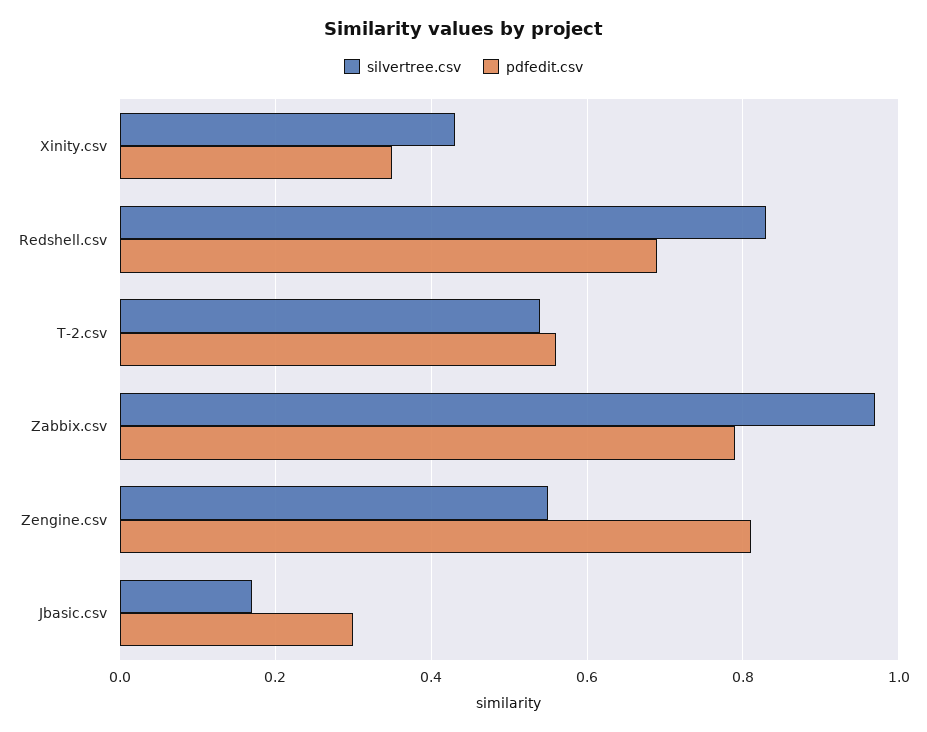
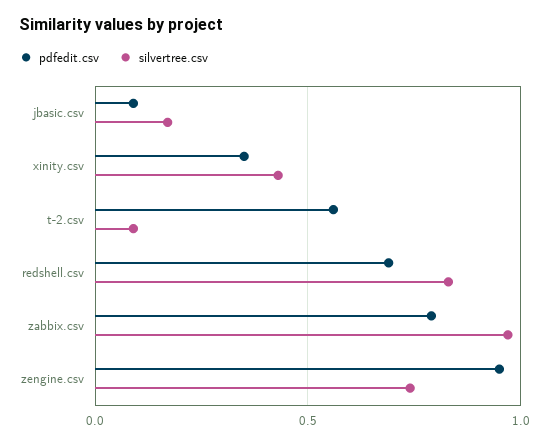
silvertree.csv, T-2.csv: 0.55 -> 0.1
silvertree.csv, Zengine.csv: 0.55 -> 0.75
pdfedit.csv, Zengine.csv: 0.8 -> 0.95
pdfedit.csv, Jbasic.csv: 0.3 -> 0.1

